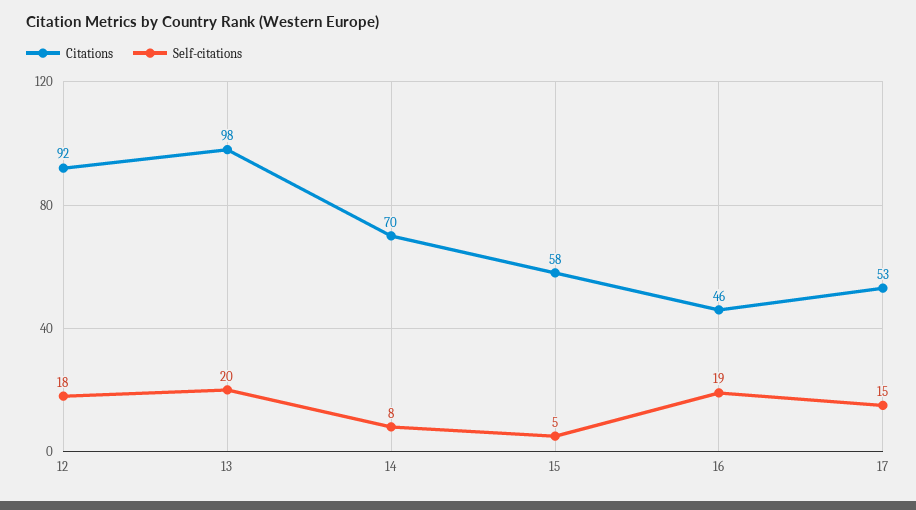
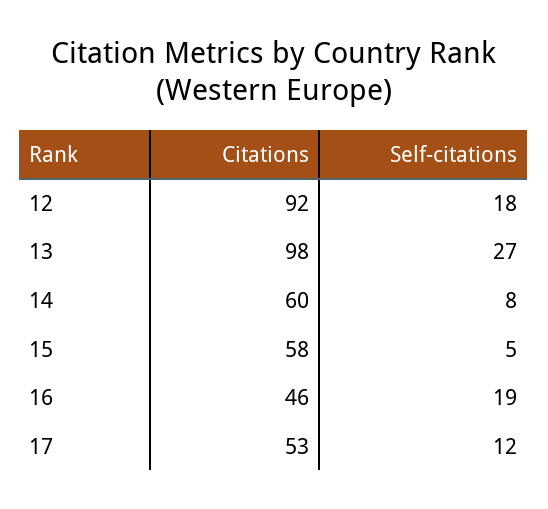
Self-citations, 13: 20 -> 27
Citations, 14: 70 -> 60
Self-citations, 17: 15 -> 12

